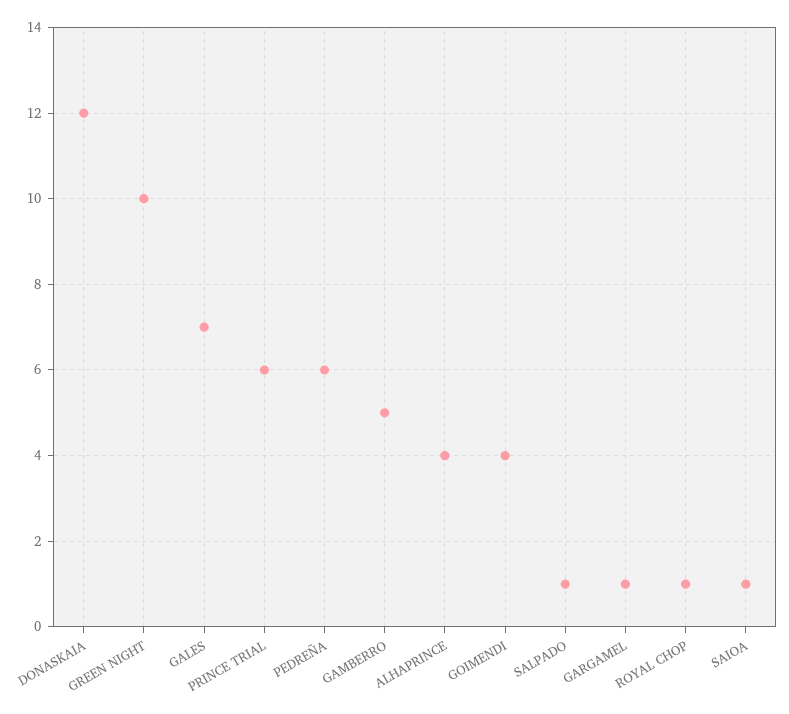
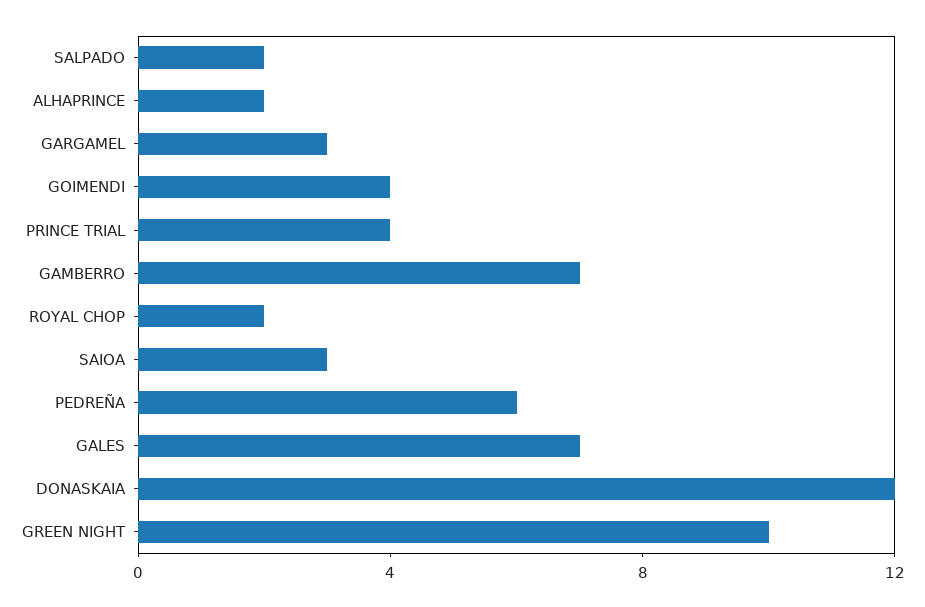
PRINCE TRIAL: 6 -> 4
GAMBERRO: 5 -> 7
ALHAPRINCE: 4 -> 2
SALPADO: 1 -> 2
GARGAMEL: 1 -> 3
ROYAL CHOP: 1 -> 2
SAIOA: 1 -> 3

